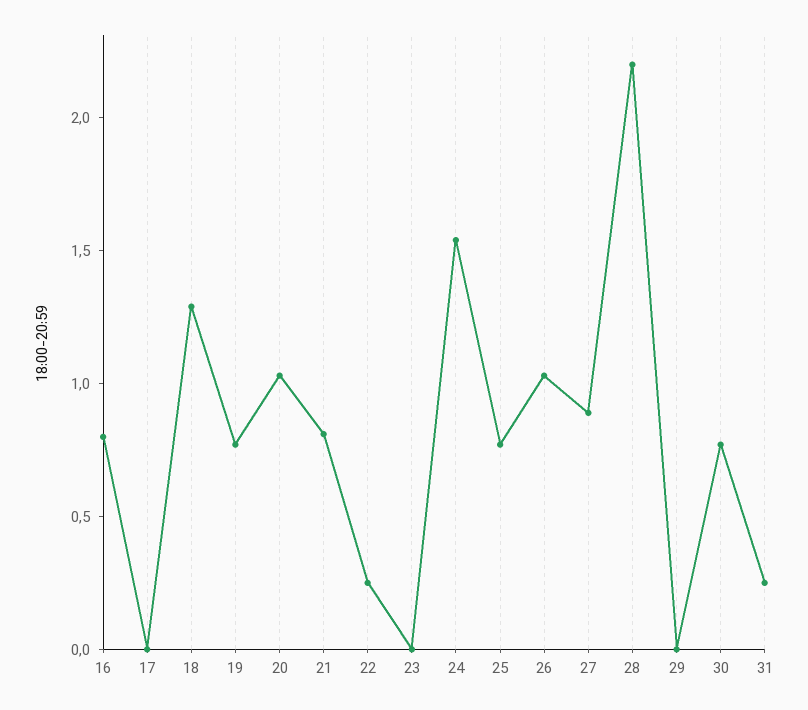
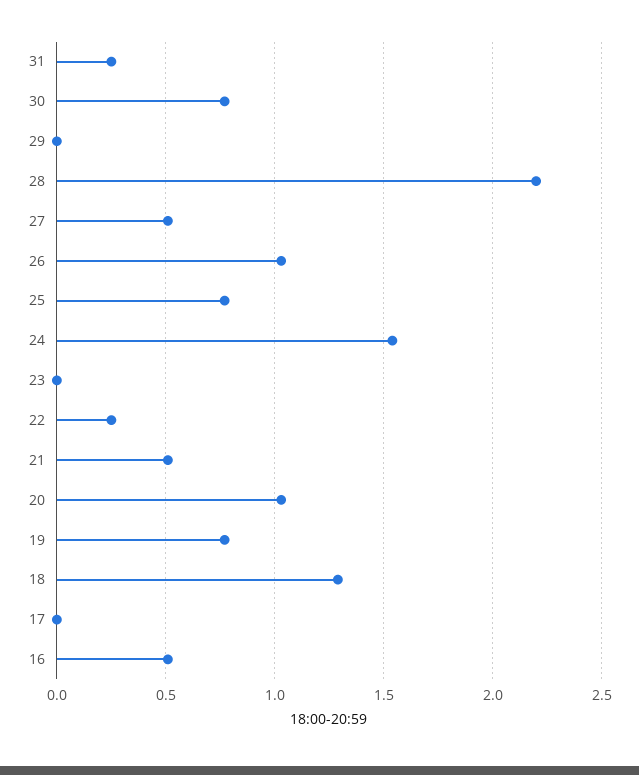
16: 0.8 -> 0.5
21: 0.8 -> 0.5
27: 0.9 -> 0.5

